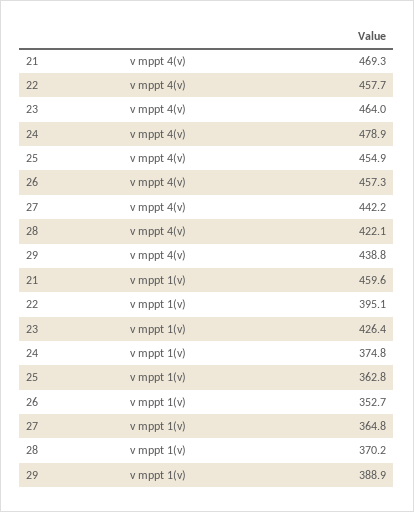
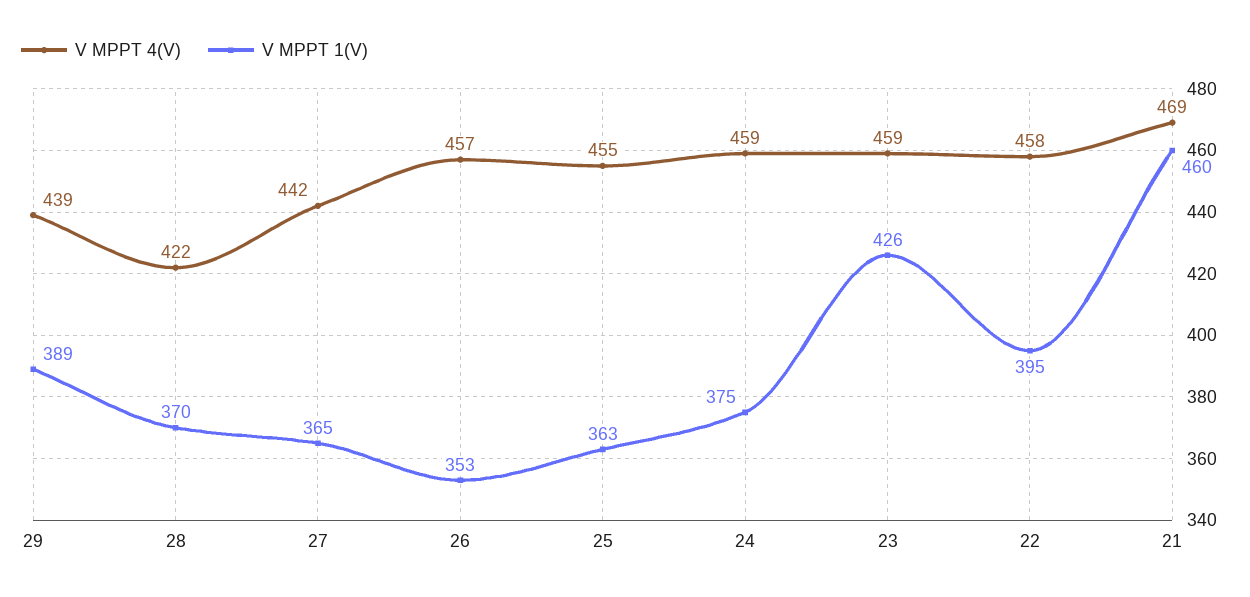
v mppt 4(v), 23: 464 -> 459
v mppt 4(v), 24: 478.9 -> 459

